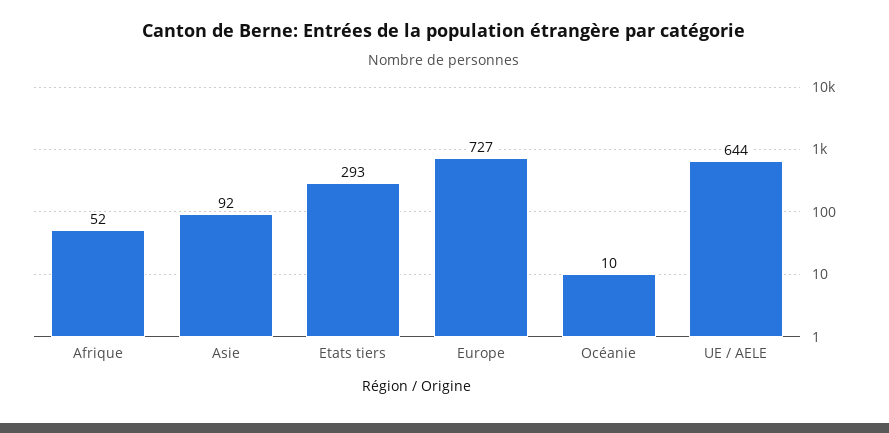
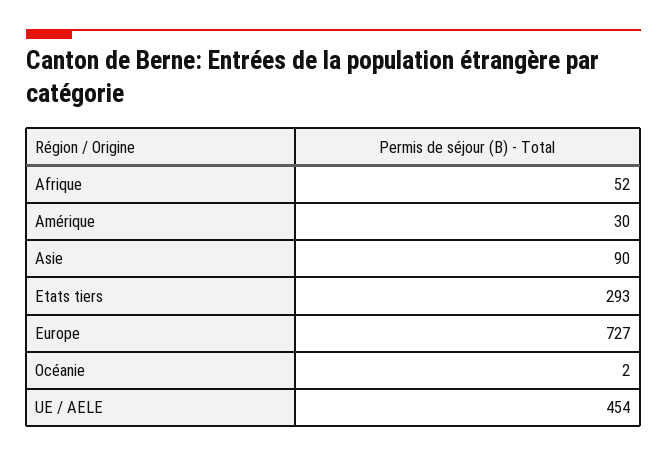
Asie: 92 -> 90
Océanie: 10 -> 2
UE / AELE: 644 -> 454
Amérique: none -> 30

